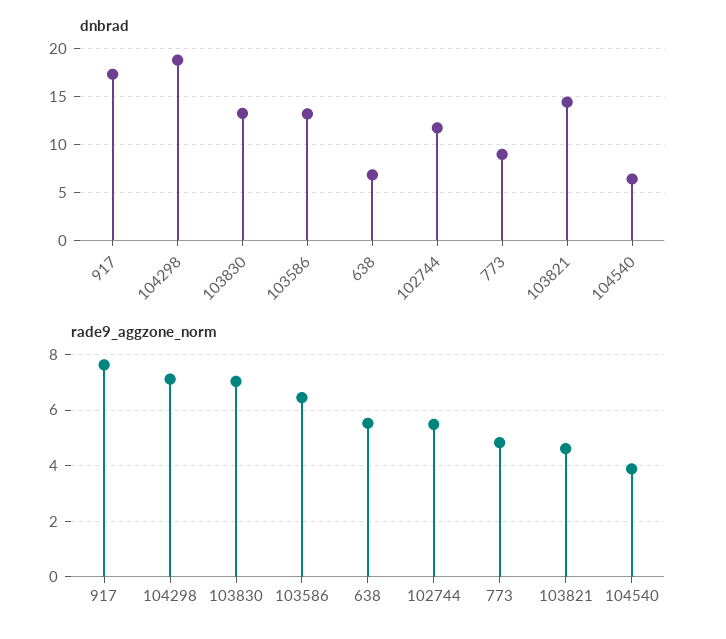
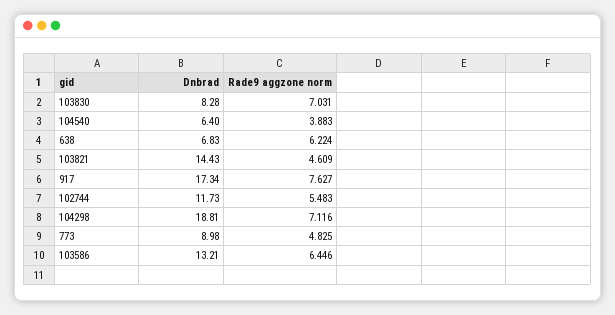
dnbrad, 103830: 13 -> 8.28
rade9_aggzone_norm, 638: 5.5 -> 6.224

